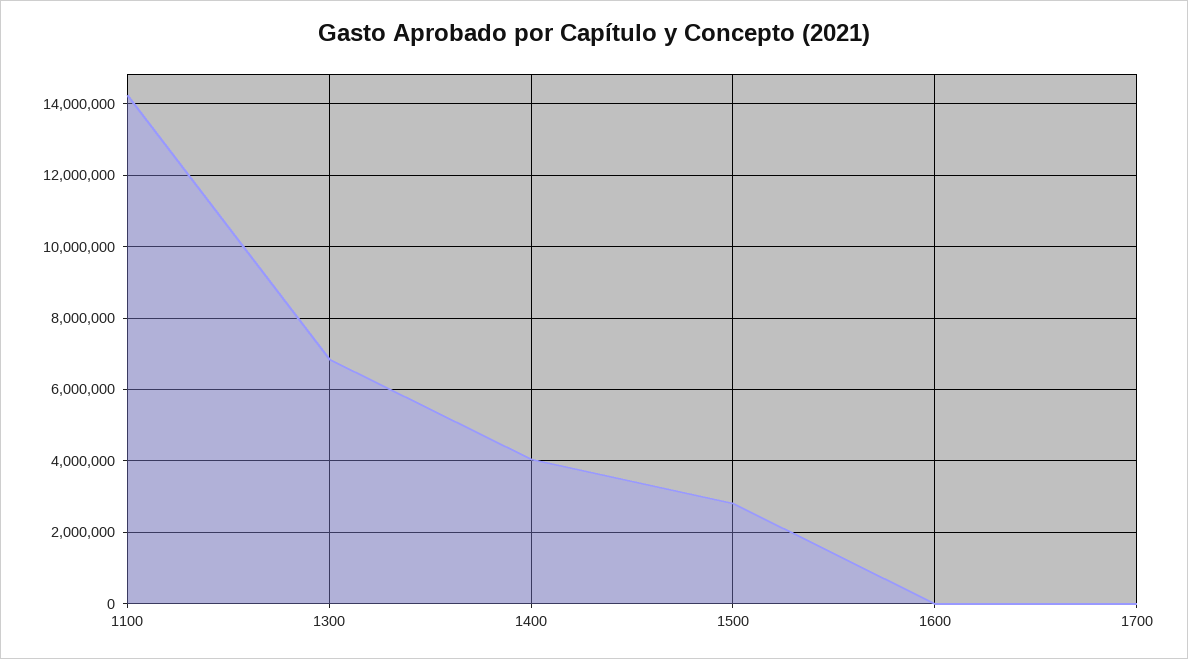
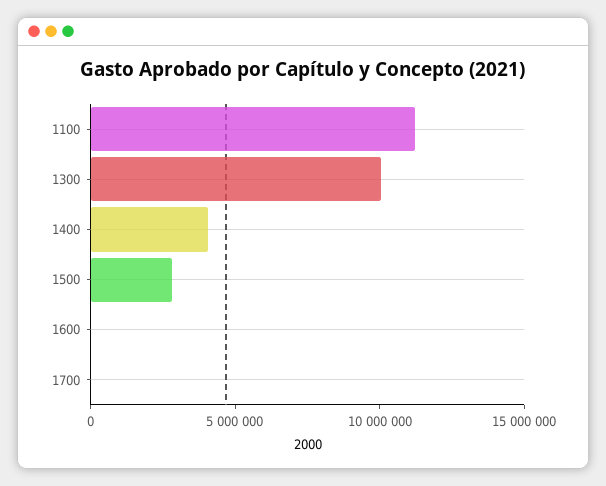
1100: 14200000 -> 11000000
1300: 6800000 -> 10000000

